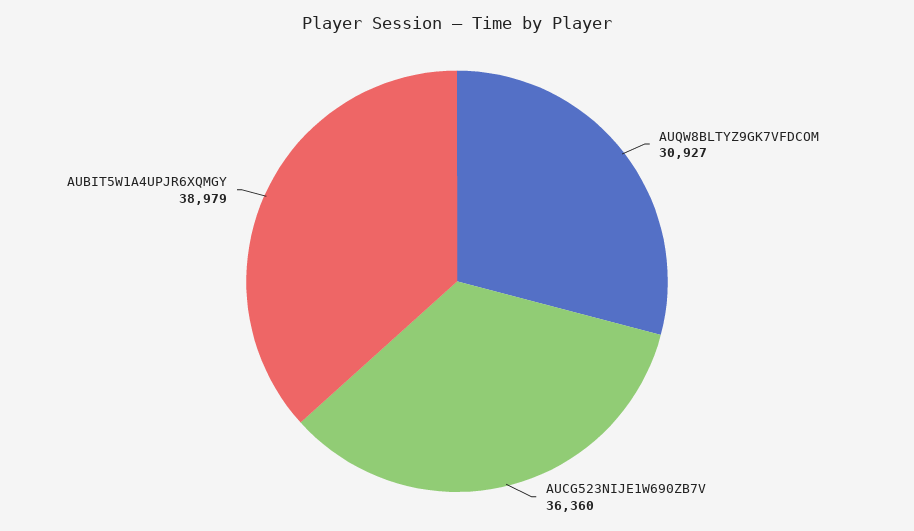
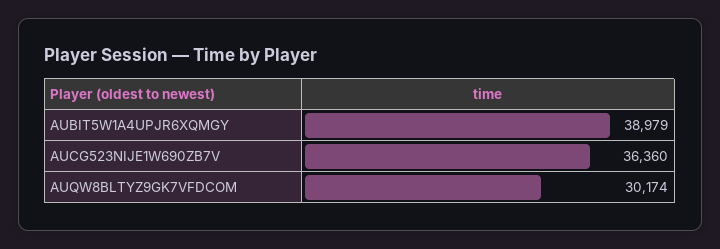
AUQW8BLTYZ9GK7VFDCOM: 30927 -> 30174

